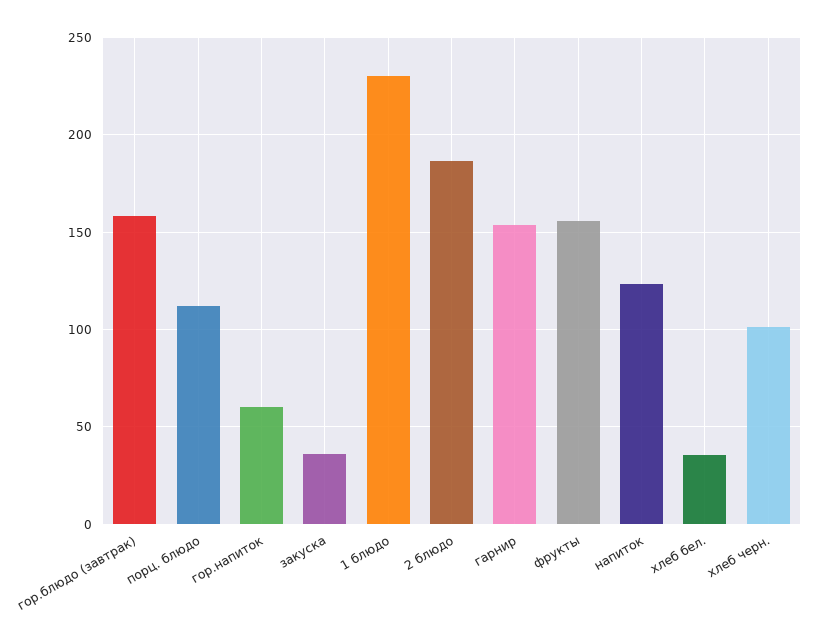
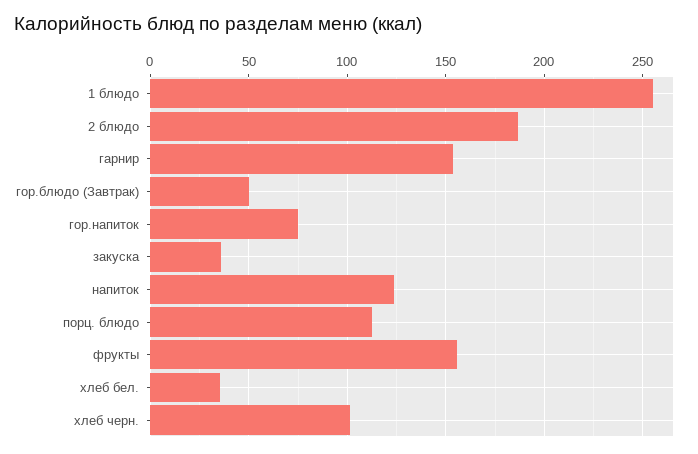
гор.блюдо (завтрак): 160 -> 50
гор.напиток: 60 -> 75
1 блюдо: 230 -> 255

